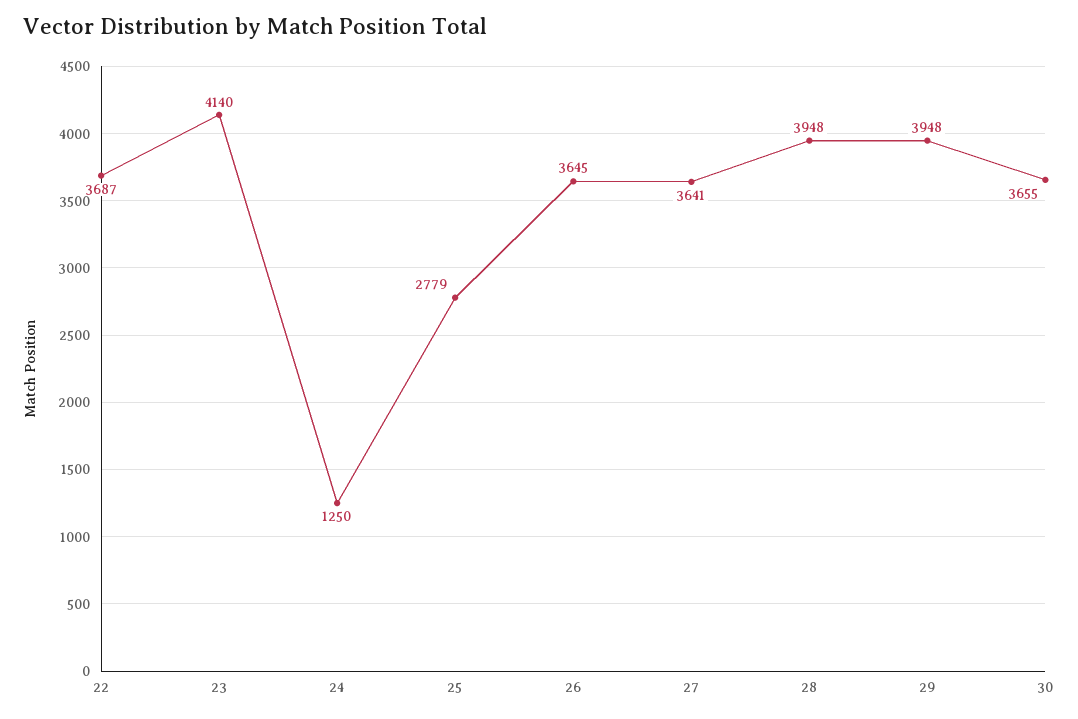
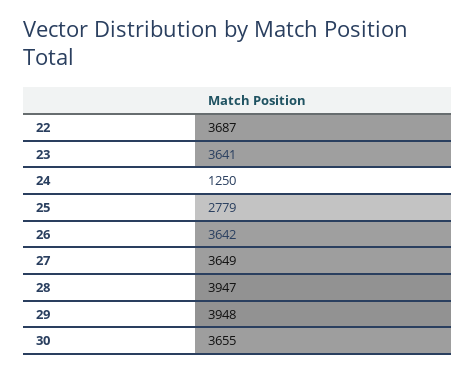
23: 4140 -> 3641
26: 3645 -> 3642
27: 3641 -> 3649
28: 3948 -> 3947

